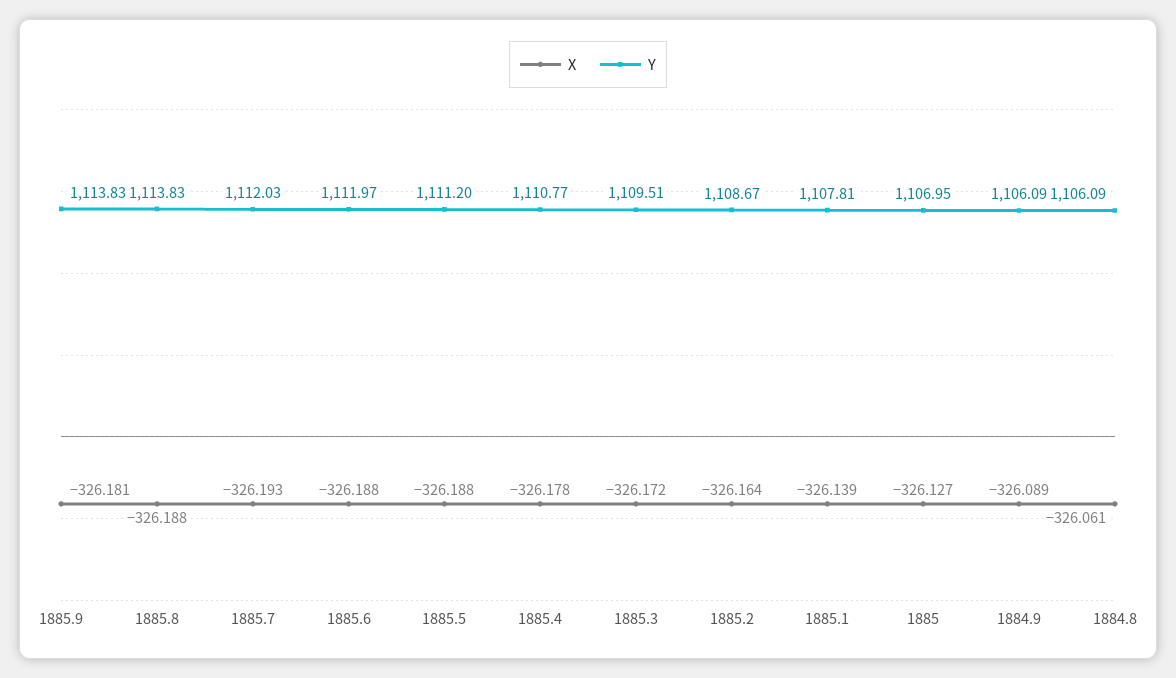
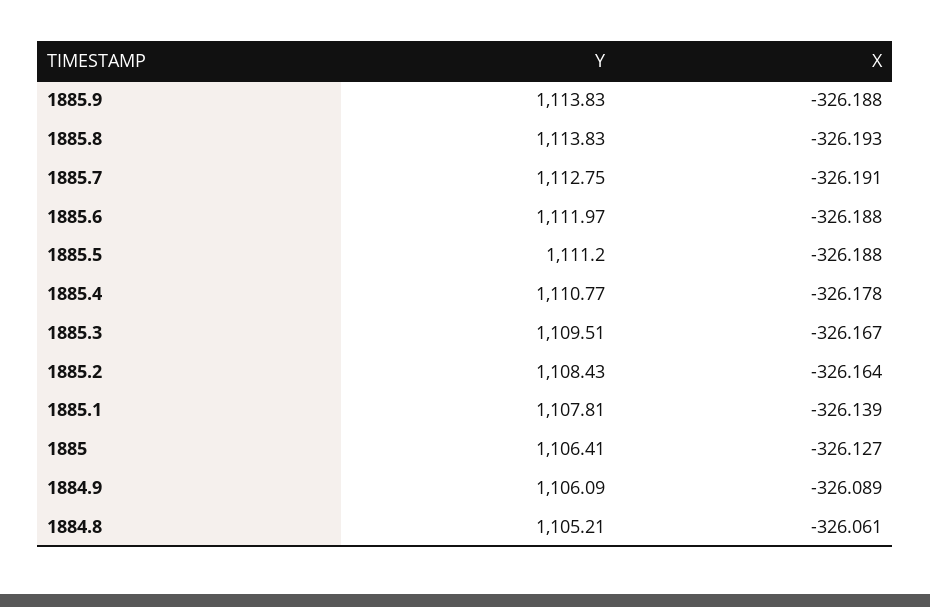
X, 1885.9: -326.181 -> -326.188
X, 1885.8: -326.188 -> -326.193
X, 1885.7: -326.193 -> -326.191
Y, 1885.7: 1112.03 -> 1112.75
X, 1885.3: -326.172 -> -326.167
Y, 1885.2: 1108.67 -> 1108.43
Y, 1885: 1106.95 -> 1106.41
Y, 1884.8: 1106.09 -> 1105.21

